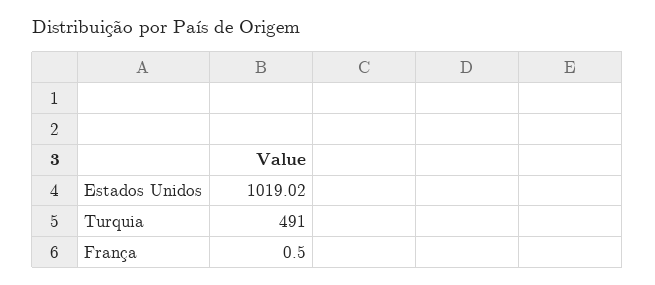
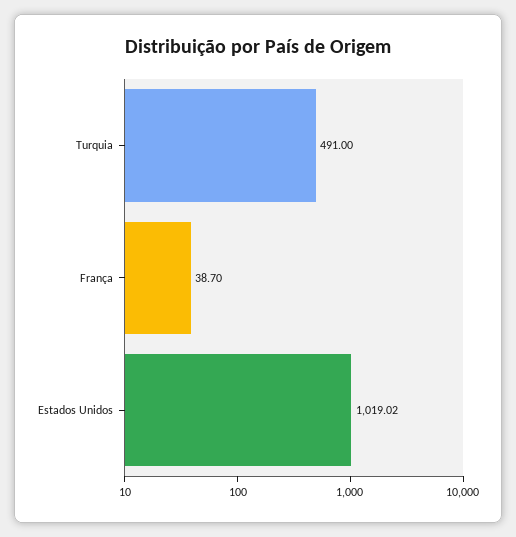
França: 0.5 -> 38.7

